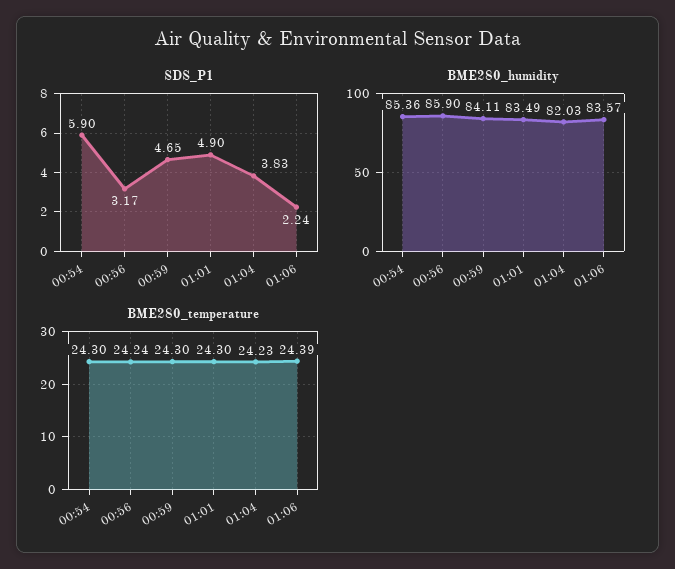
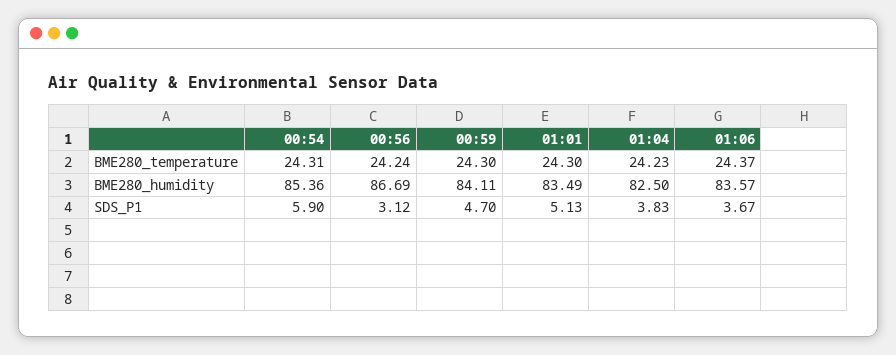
SDS_P1, 00:56: 3.17 -> 3.12
SDS_P1, 00:59: 4.65 -> 4.7
SDS_P1, 01:01: 4.9 -> 5.13
SDS_P1, 01:06: 2.24 -> 3.67
BME280_humidity, 00:56: 85.9 -> 86.69
BME280_humidity, 01:04: 82.03 -> 82.5
BME280_temperature, 00:54: 24.3 -> 24.31
BME280_temperature, 01:06: 24.39 -> 24.37

